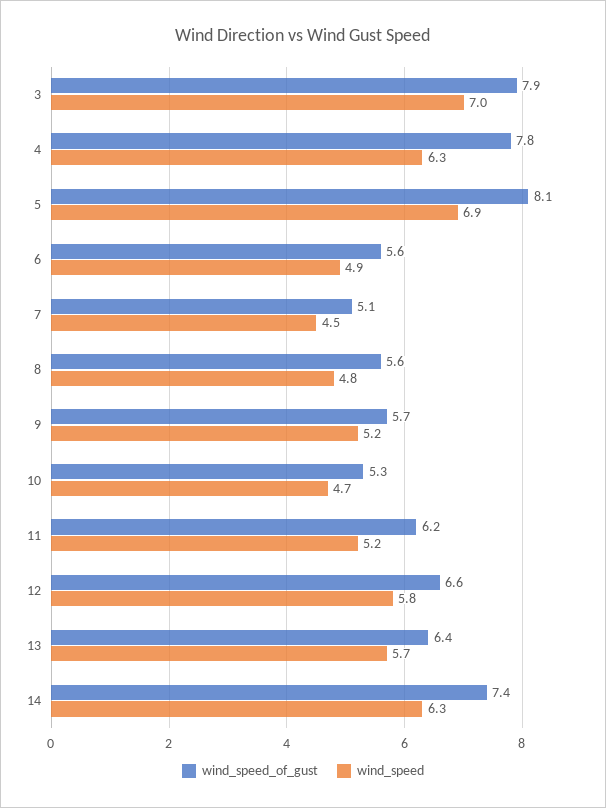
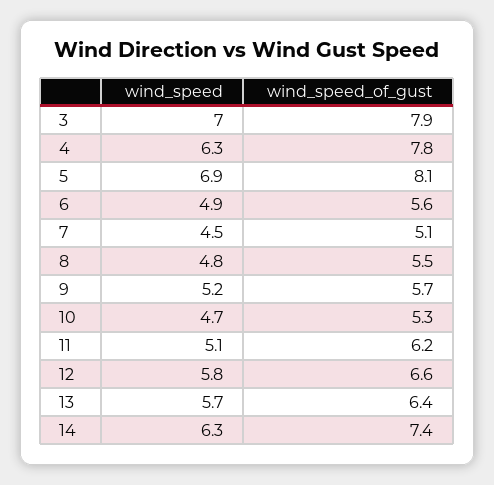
wind_speed_of_gust, 8: 5.6 -> 5.5
wind_speed, 11: 5.2 -> 5.1

